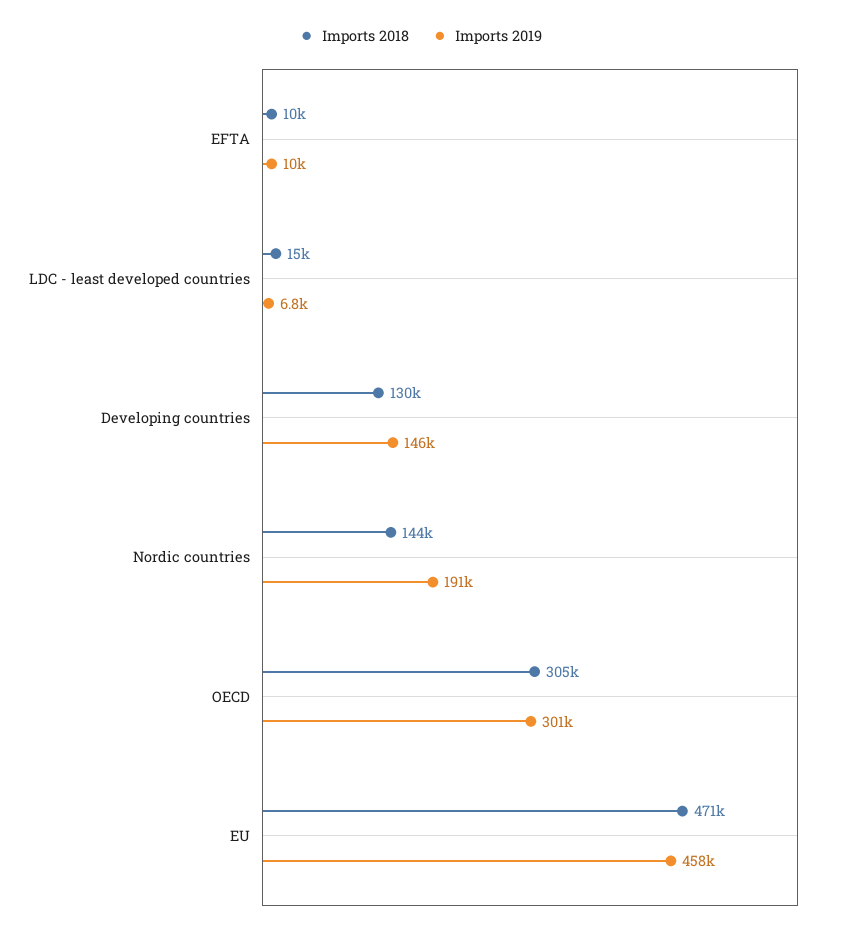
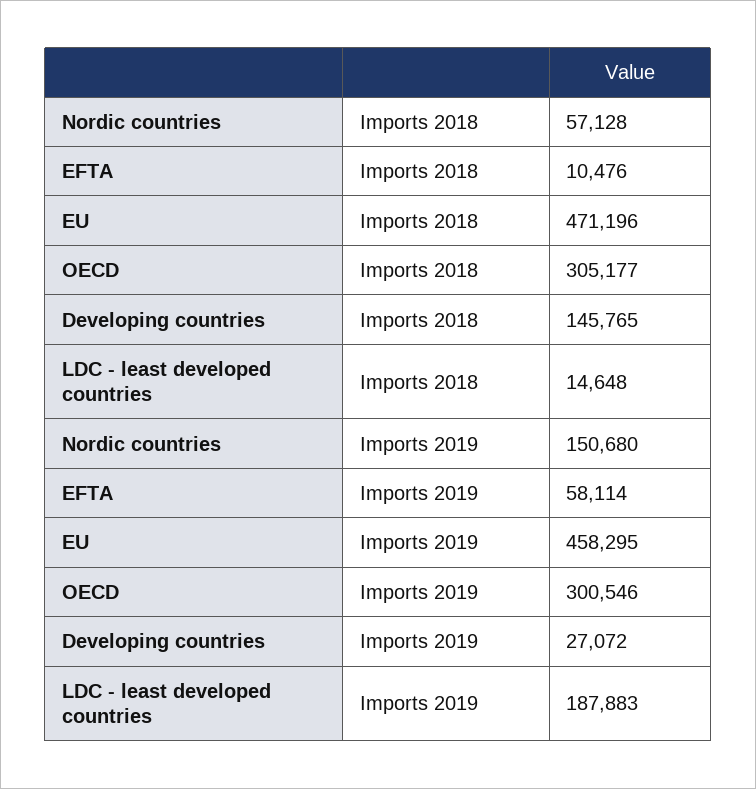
Imports 2019, EFTA: 10000 -> 58114
Imports 2019, LDC - least developed countries: 6800 -> 187883
Imports 2018, Developing countries: 130000 -> 145765
Imports 2019, Developing countries: 146000 -> 27072
Imports 2018, Nordic countries: 144000 -> 57128
Imports 2019, Nordic countries: 191000 -> 150680

